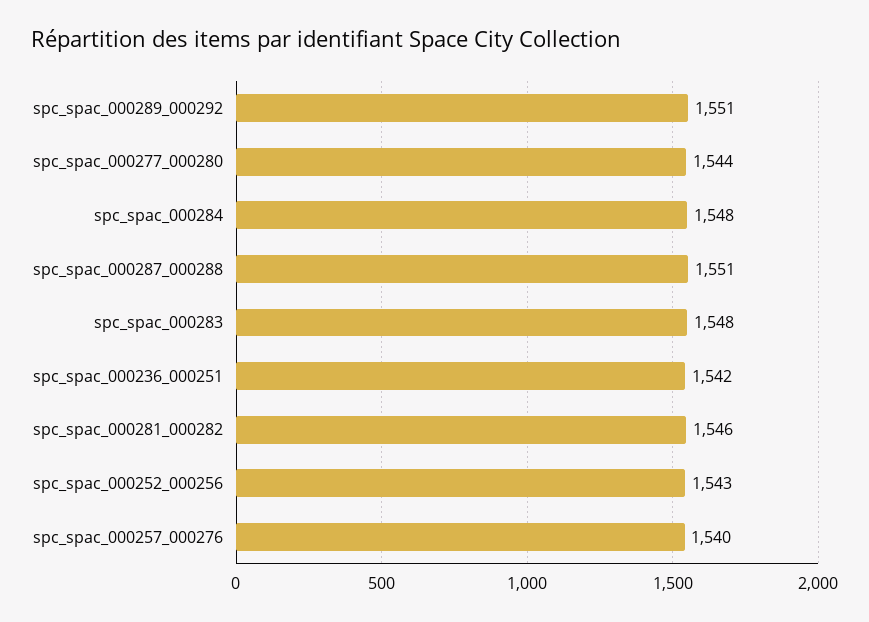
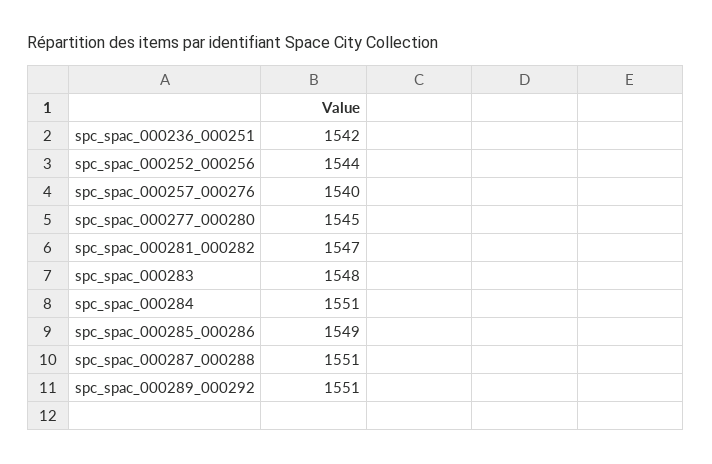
spc_spac_000277_000280: 1544 -> 1545
spc_spac_000284: 1548 -> 1551
spc_spac_000281_000282: 1546 -> 1547
spc_spac_000252_000256: 1543 -> 1544
spc_spac_000285_000286: none -> 1549

